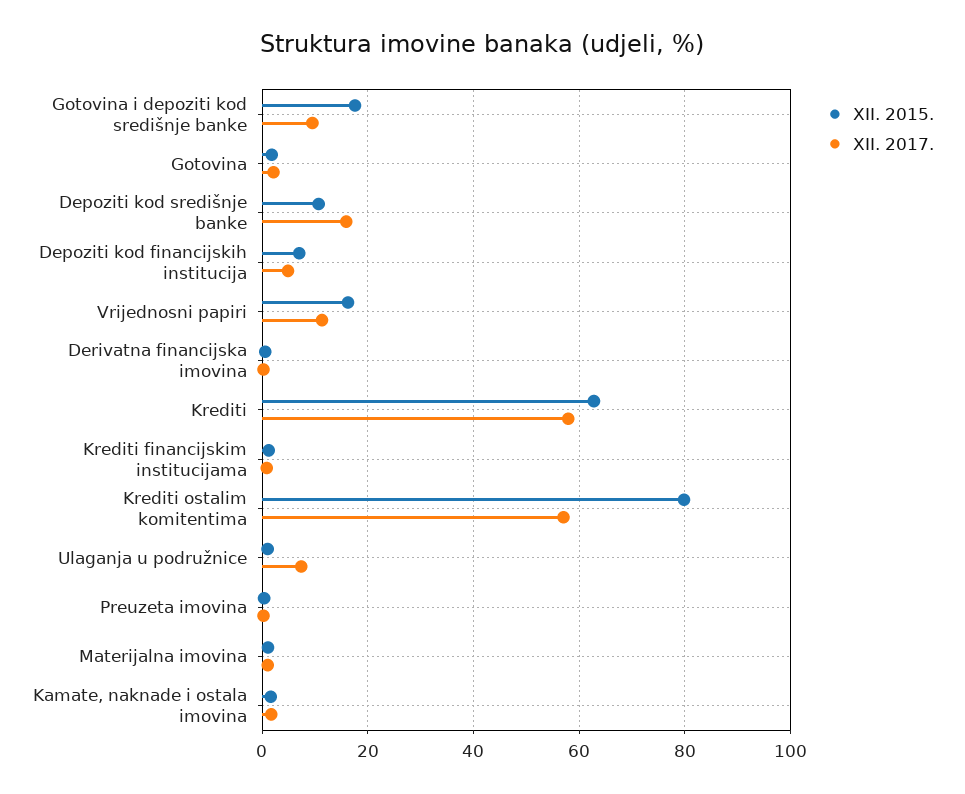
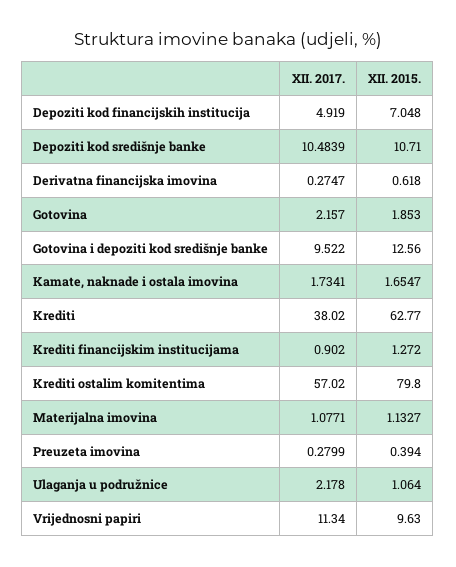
XII. 2015., Gotovina i depoziti kod središnje banke: 18 -> 12.56
XII. 2017., Depoziti kod središnje banke: 16 -> 10.4839
XII. 2015., Vrijednosni papiri: 16 -> 9.63
XII. 2017., Krediti: 58 -> 38.02
XII. 2017., Ulaganja u podružnice: 8 -> 2.178

